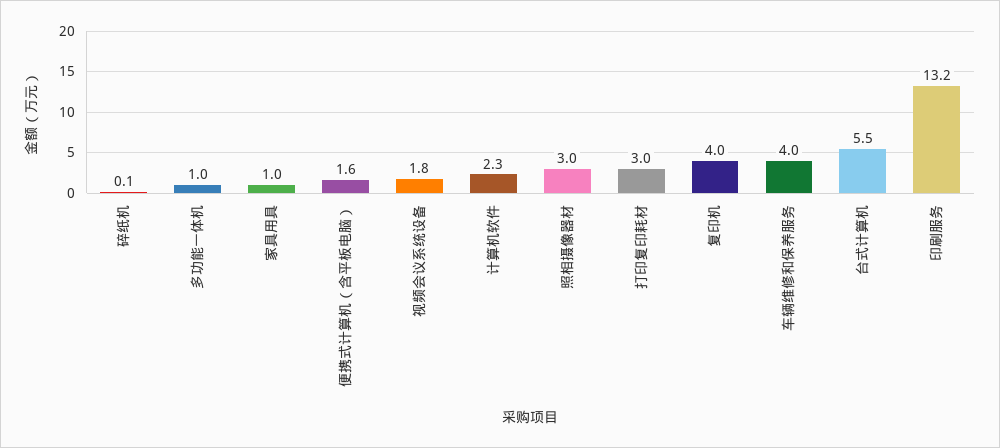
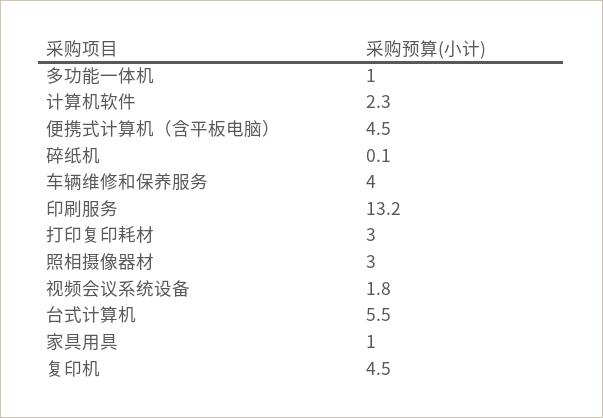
便携式计算机（含平板电脑）: 1.6 -> 4.5
复印机: 4 -> 4.5

